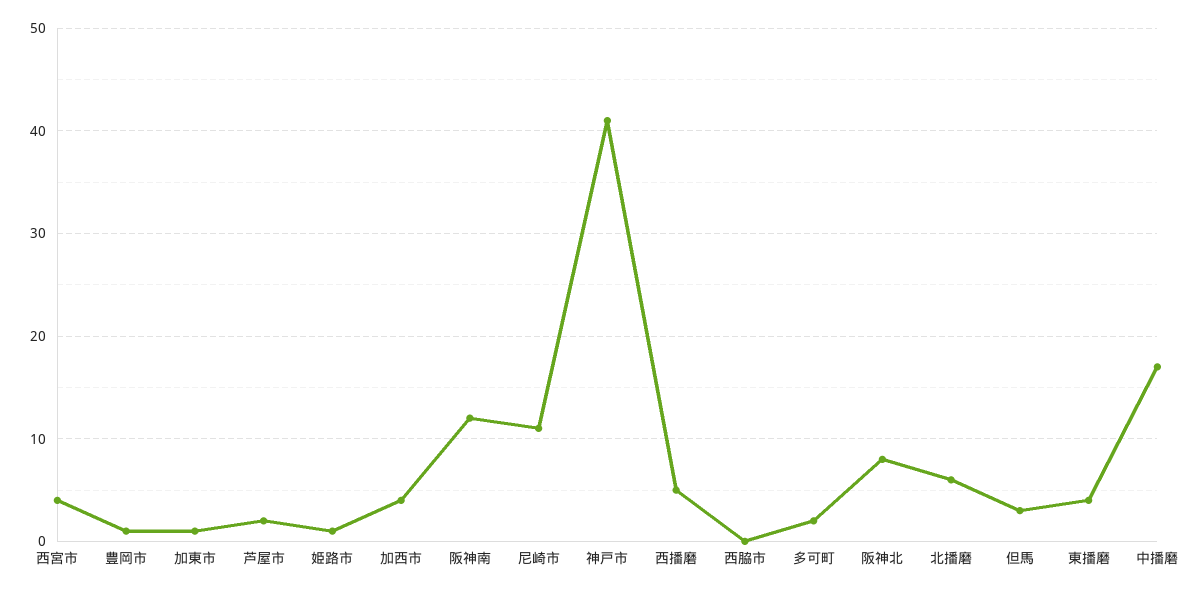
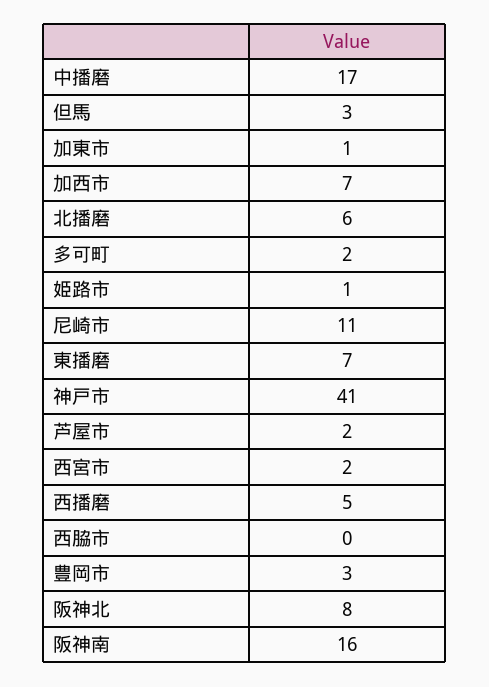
西宮市: 4 -> 2
豊岡市: 1 -> 3
加西市: 4 -> 7
阪神南: 12 -> 16
東播磨: 4 -> 7

